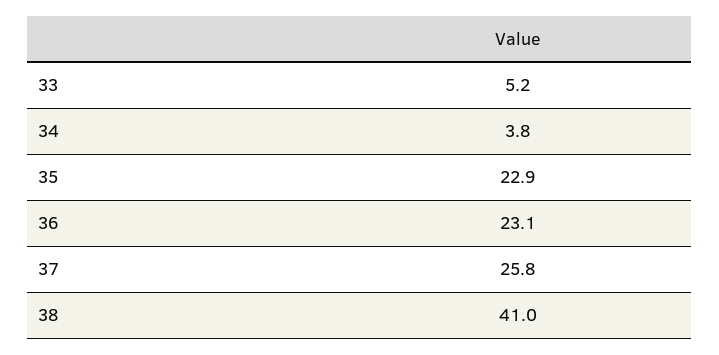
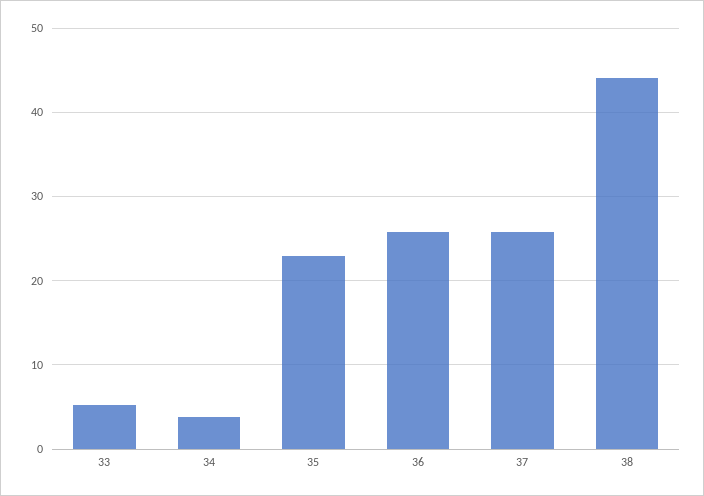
36: 23.1 -> 26
38: 41 -> 44

